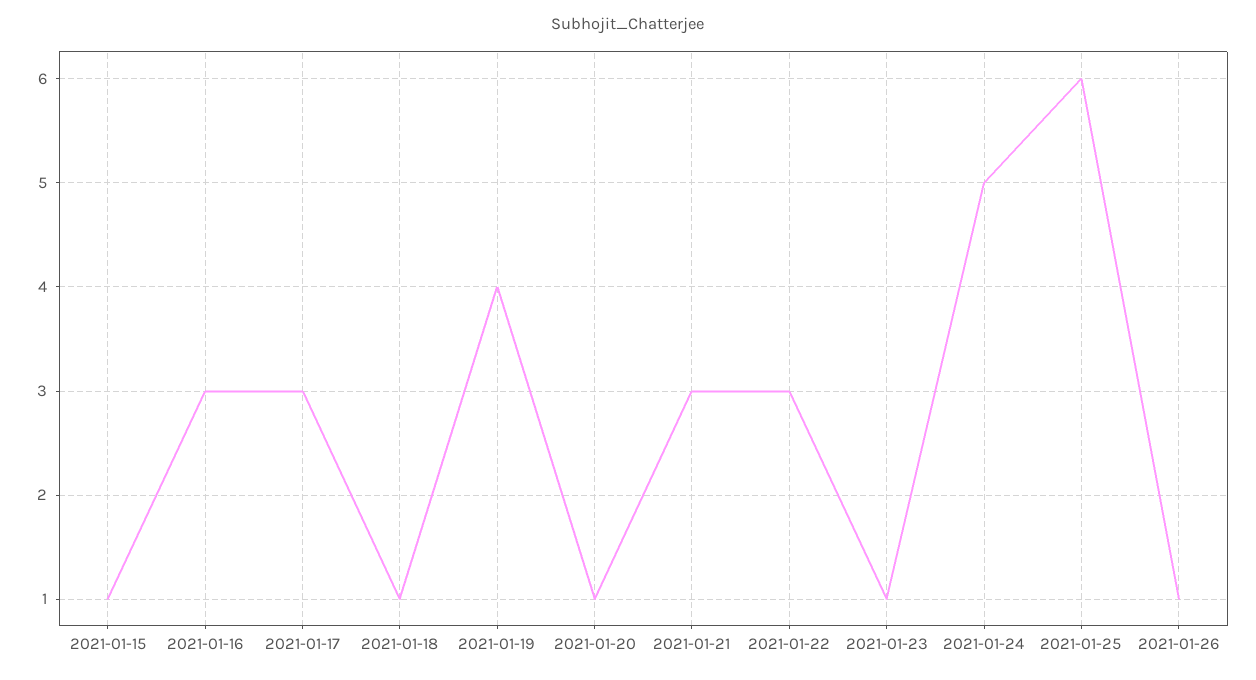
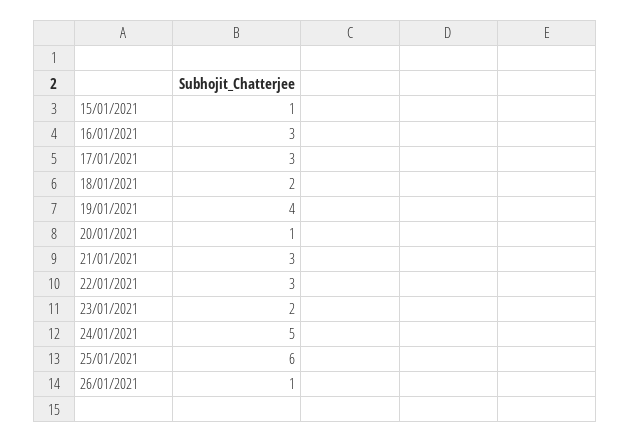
2021-01-18: 1 -> 2
2021-01-23: 1 -> 2

